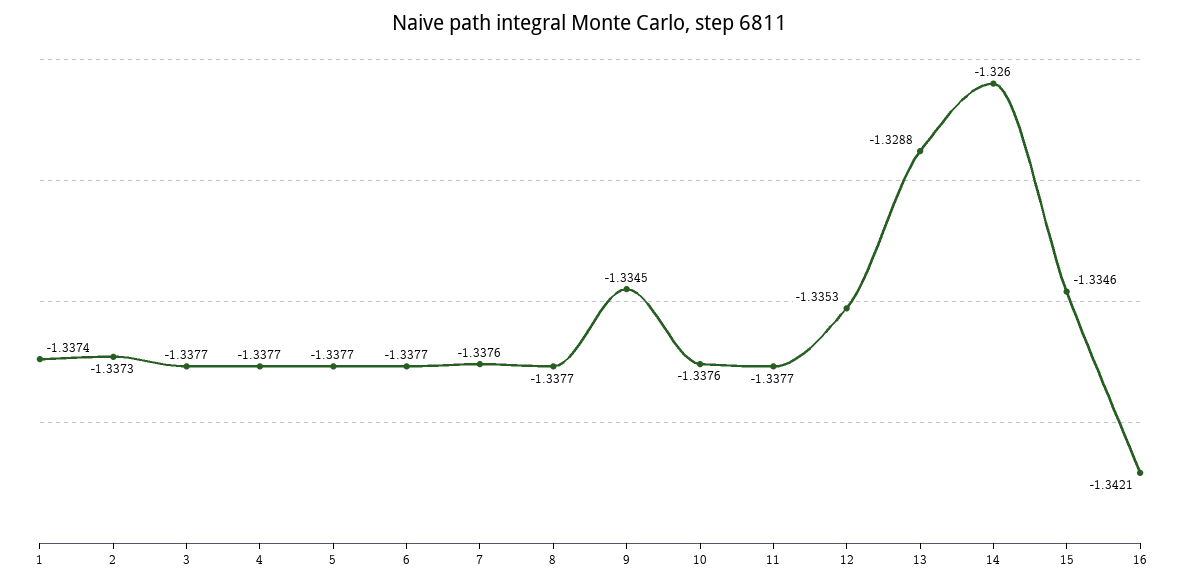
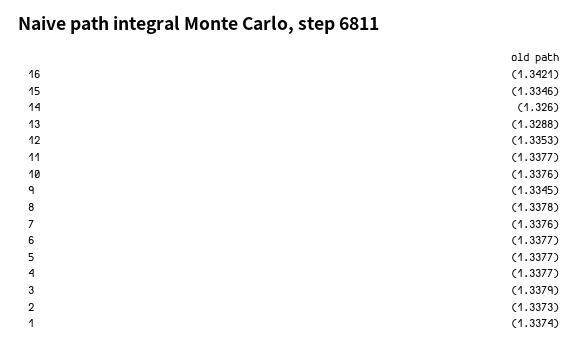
3: -1.3377 -> -1.3379
8: -1.3377 -> -1.3378

